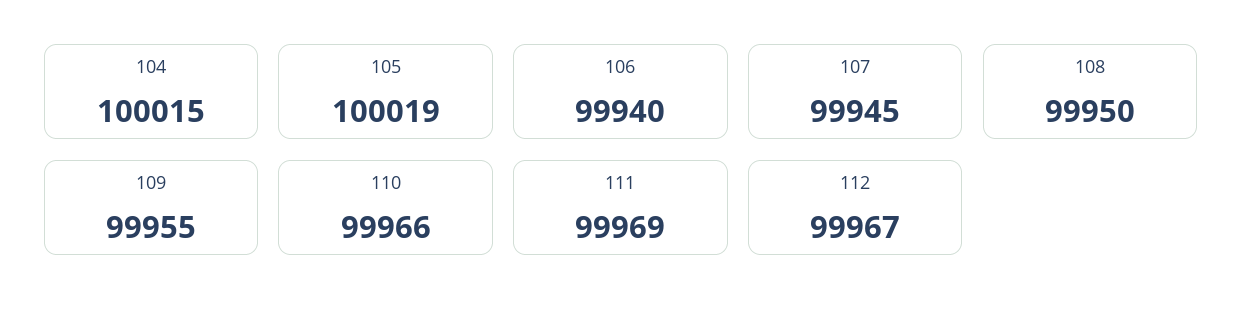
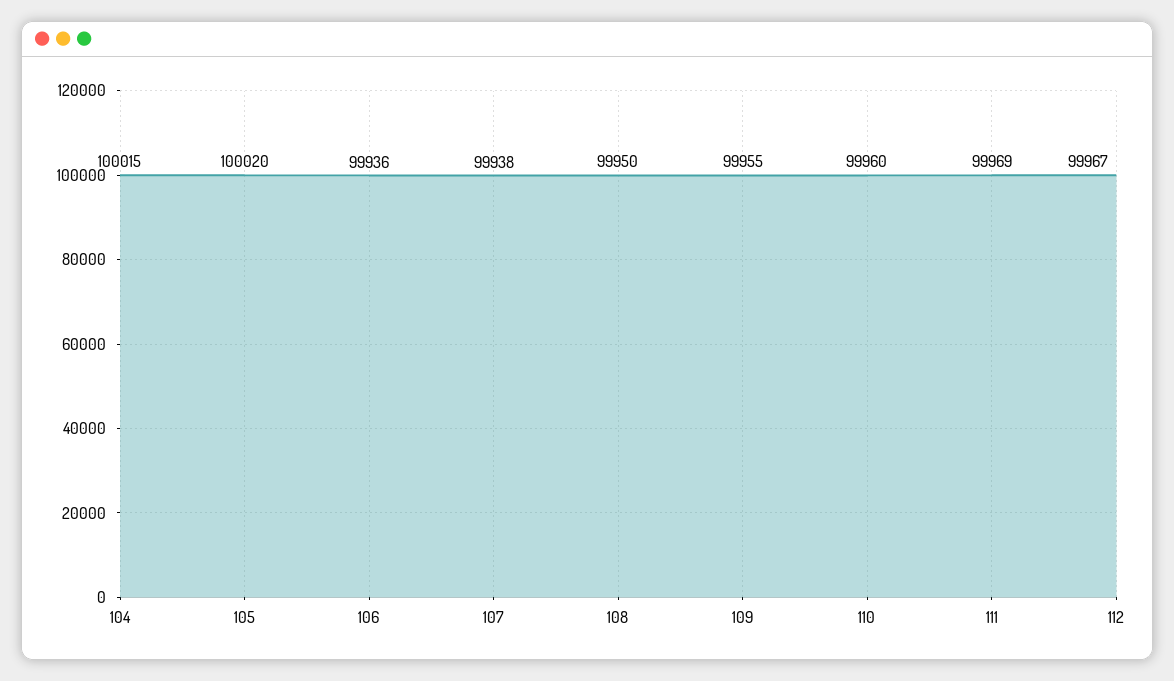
105: 100019 -> 100020
106: 99940 -> 99936
107: 99945 -> 99938
110: 99966 -> 99960

